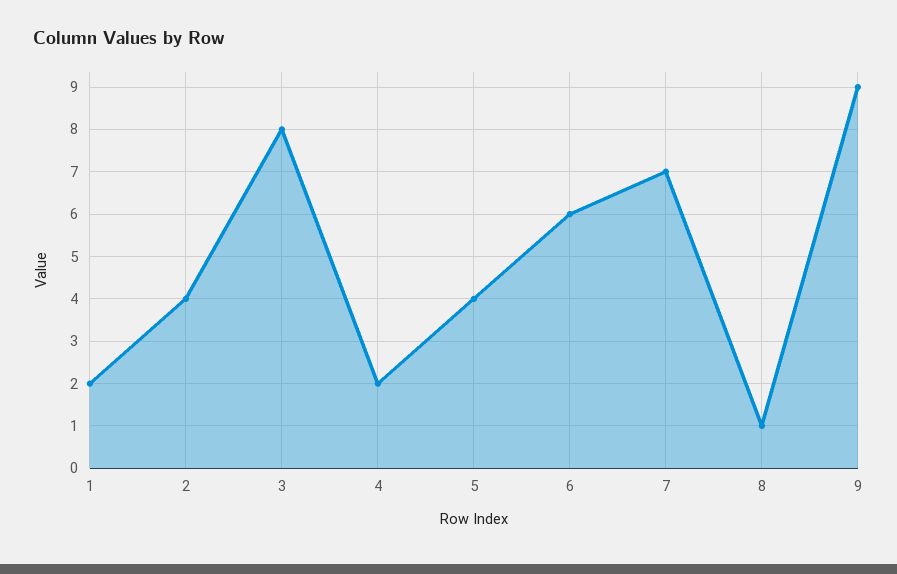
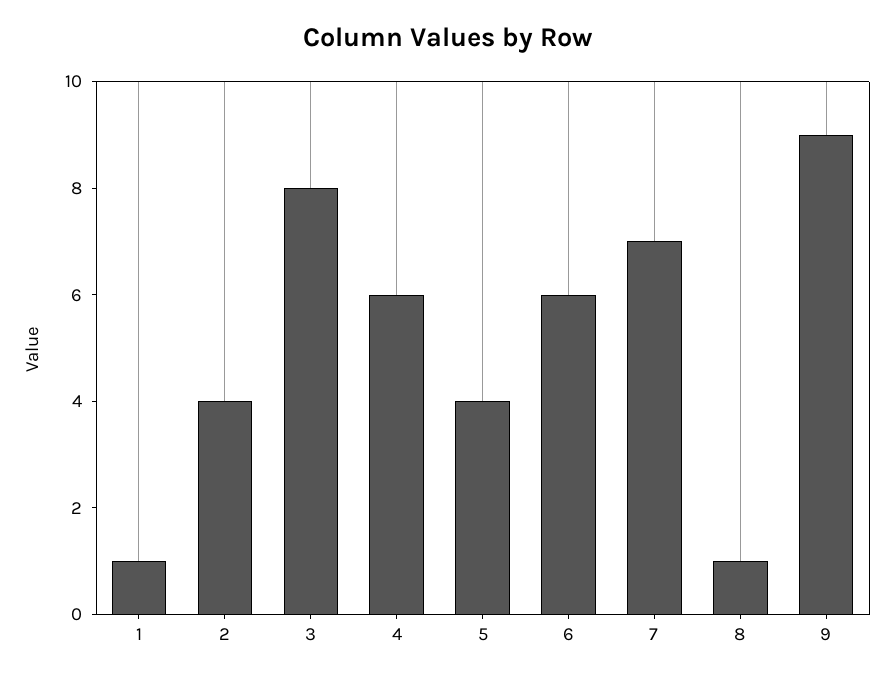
1: 2 -> 1
4: 2 -> 6

